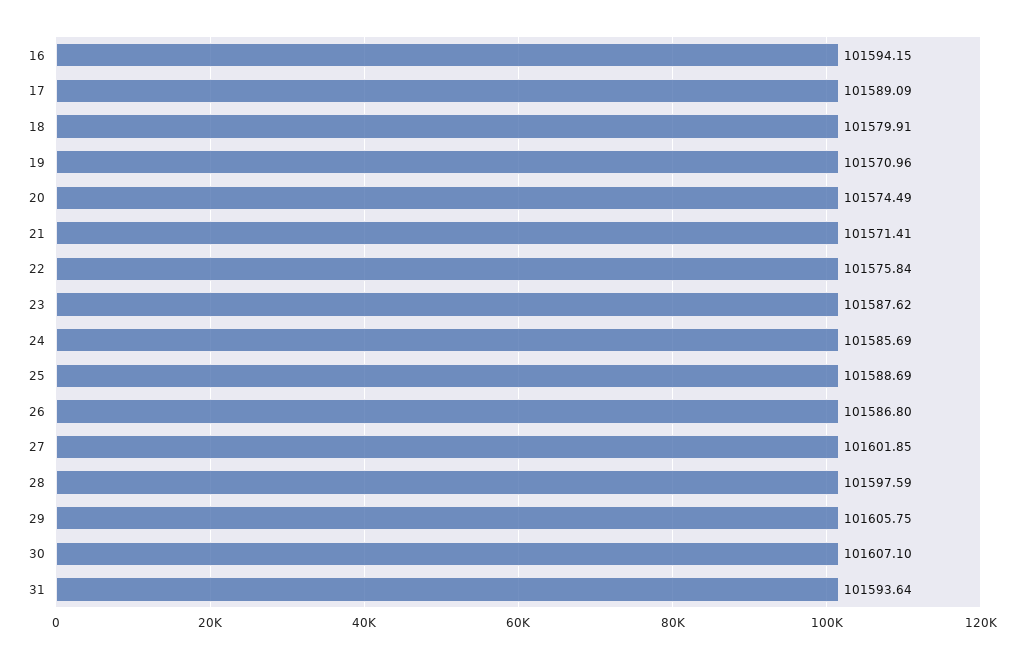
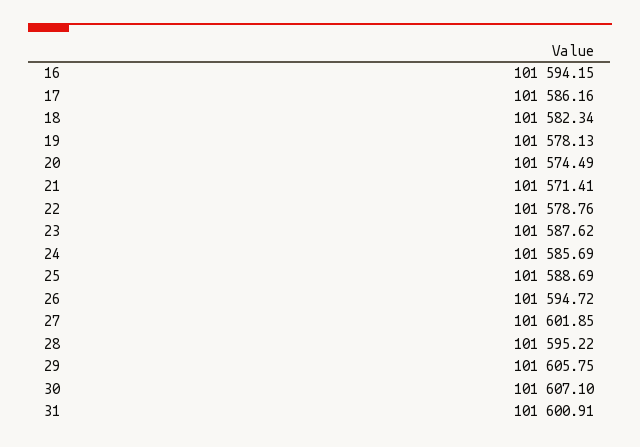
17: 101589.09 -> 101586.16
18: 101579.91 -> 101582.34
19: 101570.96 -> 101578.13
22: 101575.84 -> 101578.76
26: 101586.8 -> 101594.72
28: 101597.59 -> 101595.22
31: 101593.64 -> 101600.91

